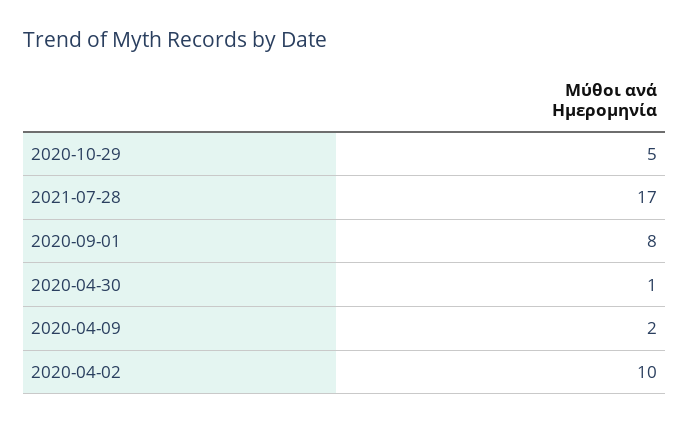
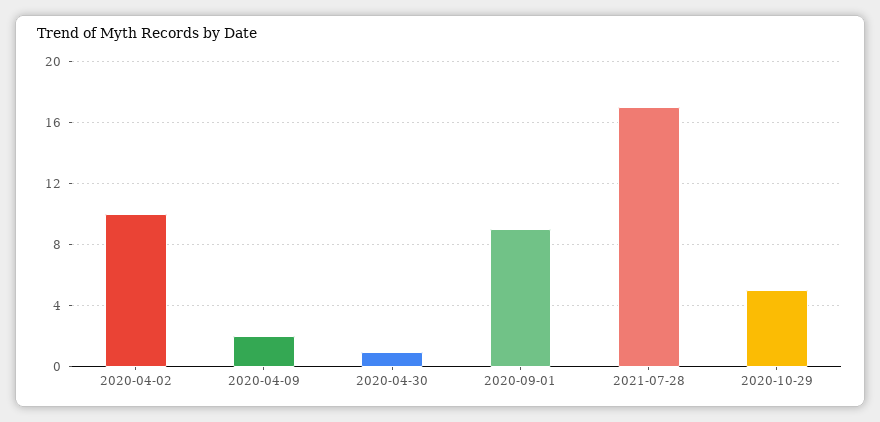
2020-09-01: 8 -> 9

